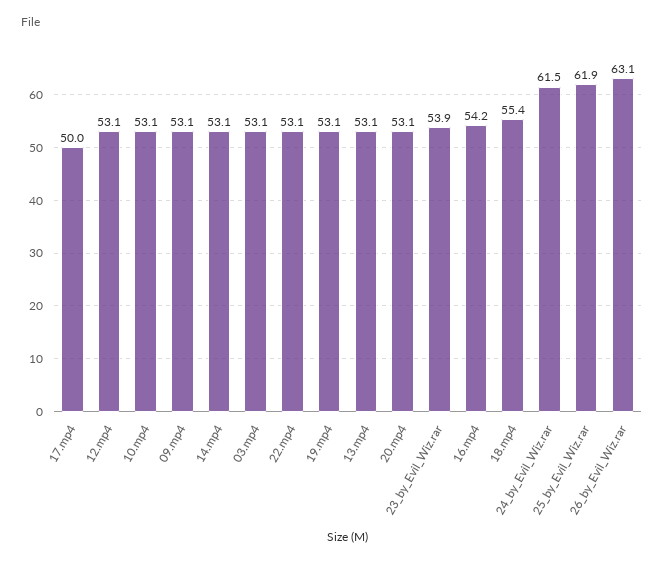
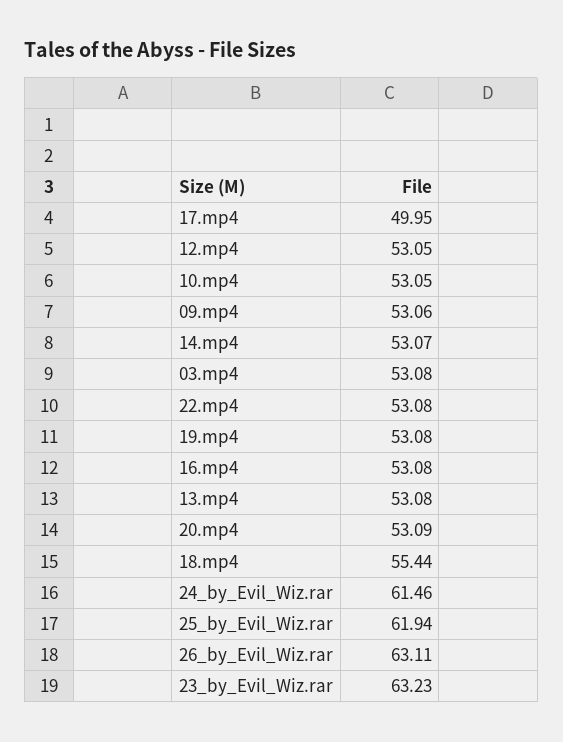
23_by_Evil_Wiz.rar: 53.9 -> 63.23
16.mp4: 54.2 -> 53.08

